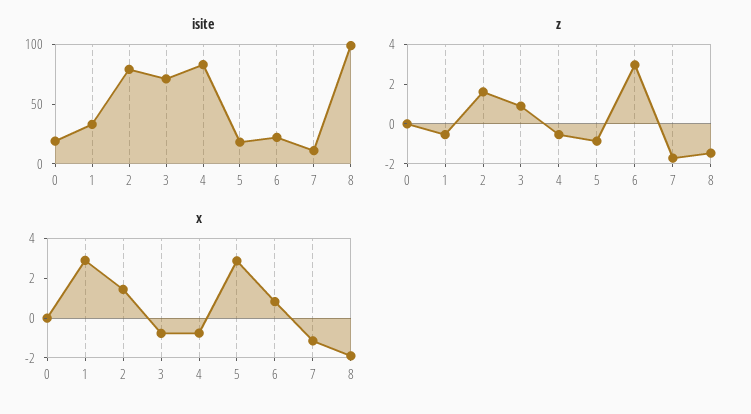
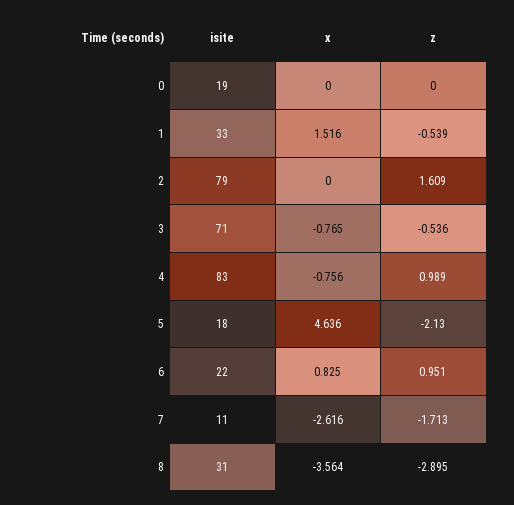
isite, 8: 100 -> 31
z, 3: 1 -> -0.536
z, 4: -0.5 -> 0.989
z, 5: -1 -> -2.13
z, 6: 3 -> 0.951
z, 8: -1.5 -> -2.895
x, 1: 3 -> 1.516
x, 2: 1.5 -> 0
x, 5: 3 -> 4.636
x, 7: -1 -> -2.616
x, 8: -2 -> -3.564

